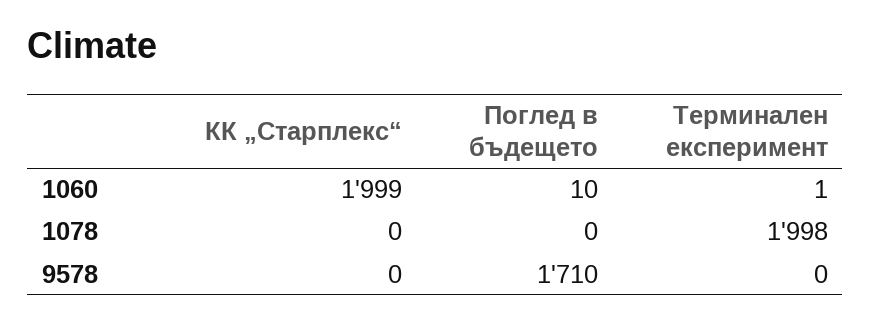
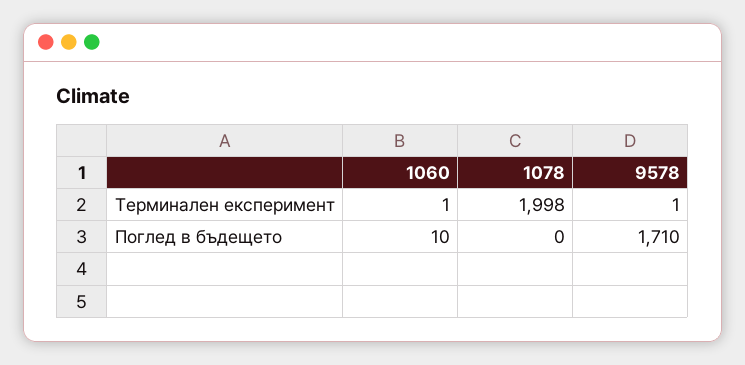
КК „Старплекс“, 1060: 1999 -> none
КК „Старплекс“, 1078: 0 -> none
КК „Старплекс“, 9578: 0 -> none
Терминален експеримент, 9578: 0 -> 1

